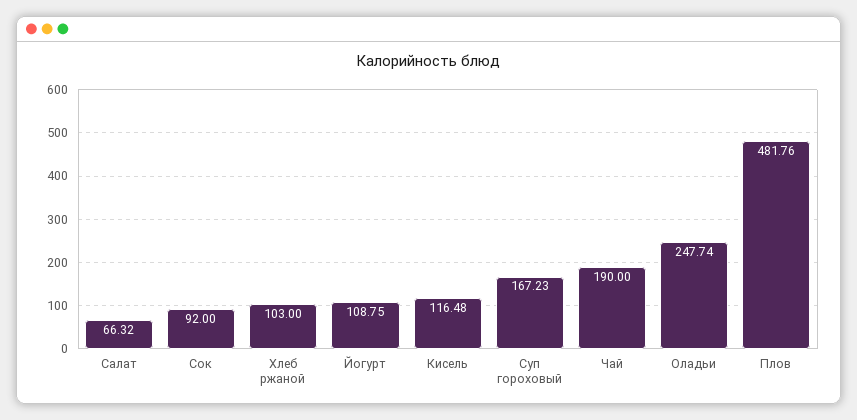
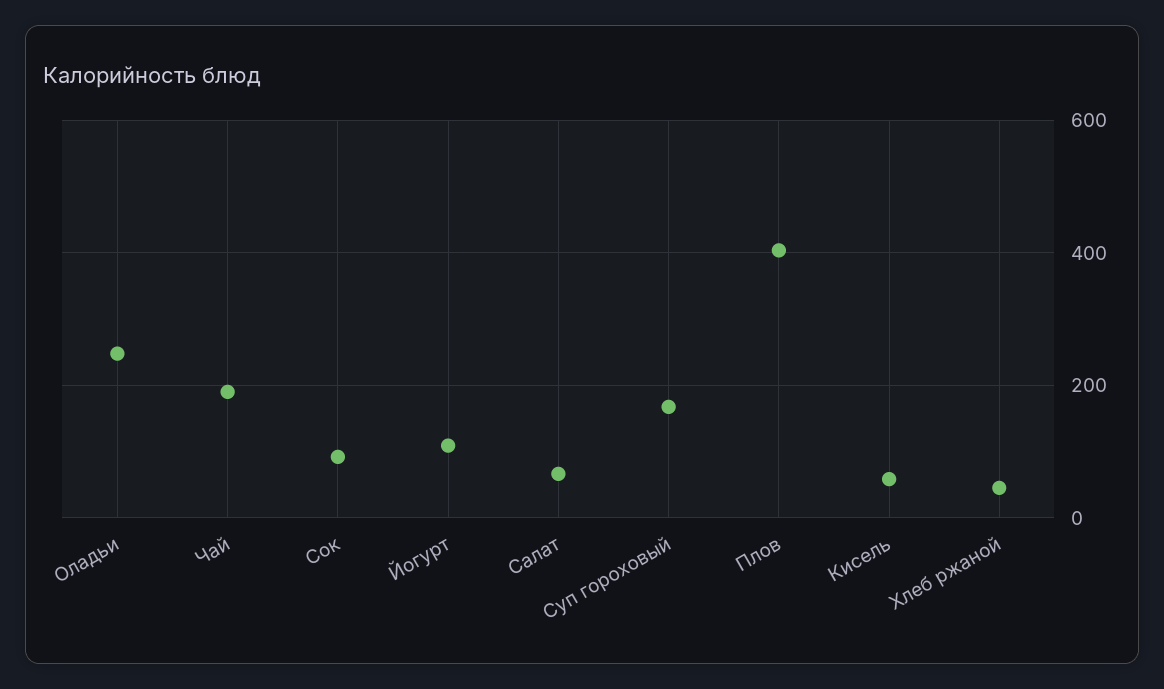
Хлеб ржаной: 103 -> 40
Кисель: 116.48 -> 60
Плов: 481.76 -> 400

